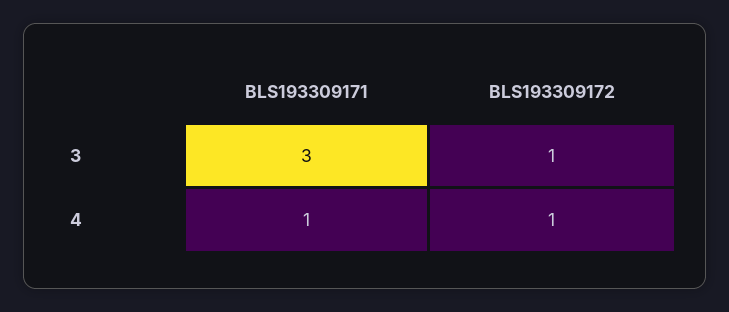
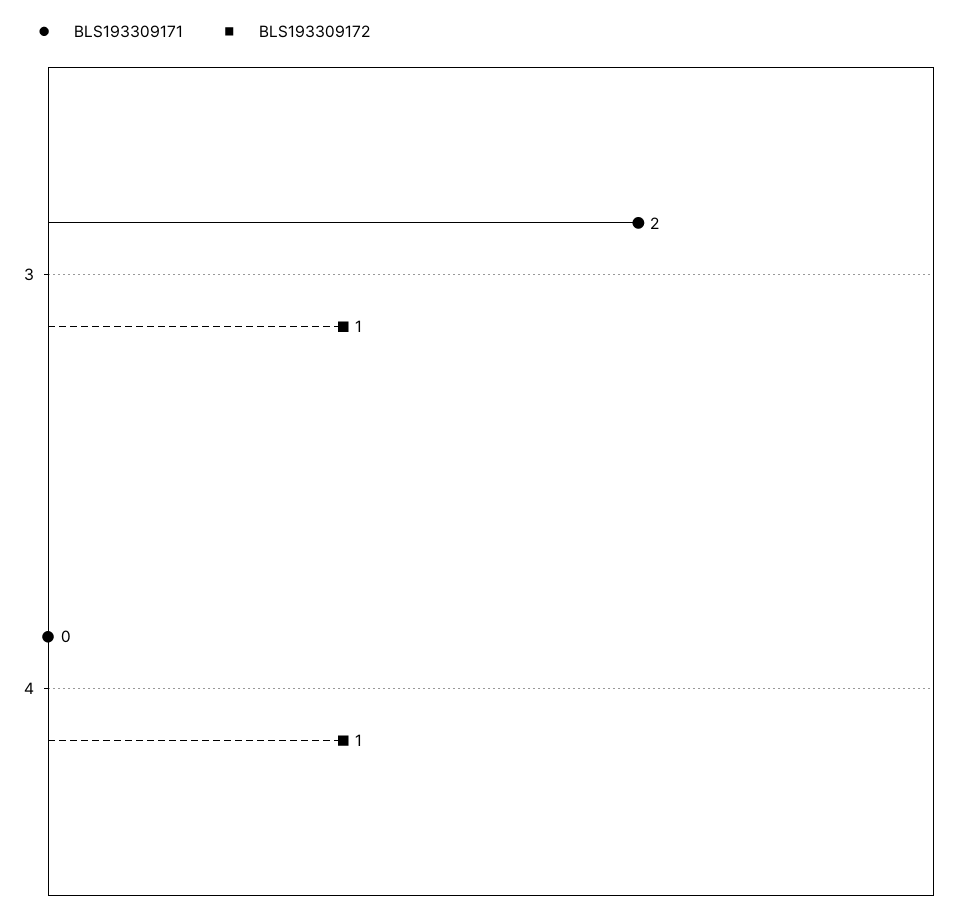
BLS193309171, 3: 3 -> 2
BLS193309171, 4: 1 -> 0

